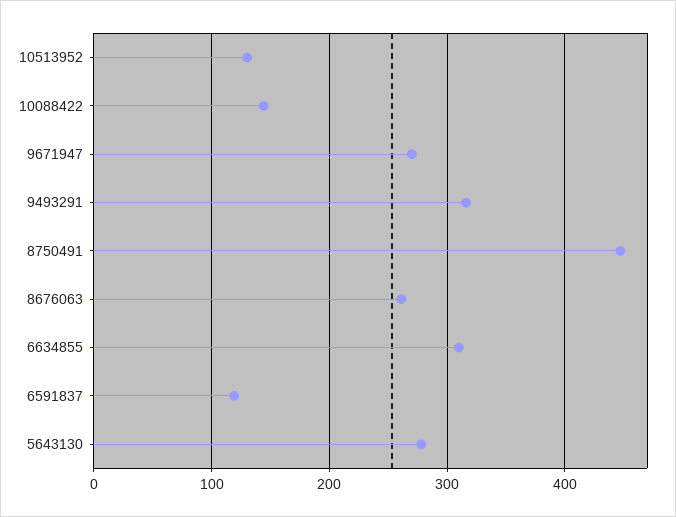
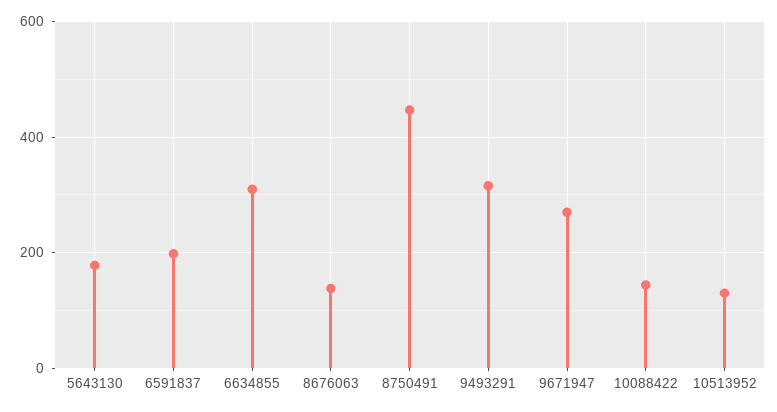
8676063: 260 -> 140
6591837: 120 -> 200
5643130: 280 -> 180

